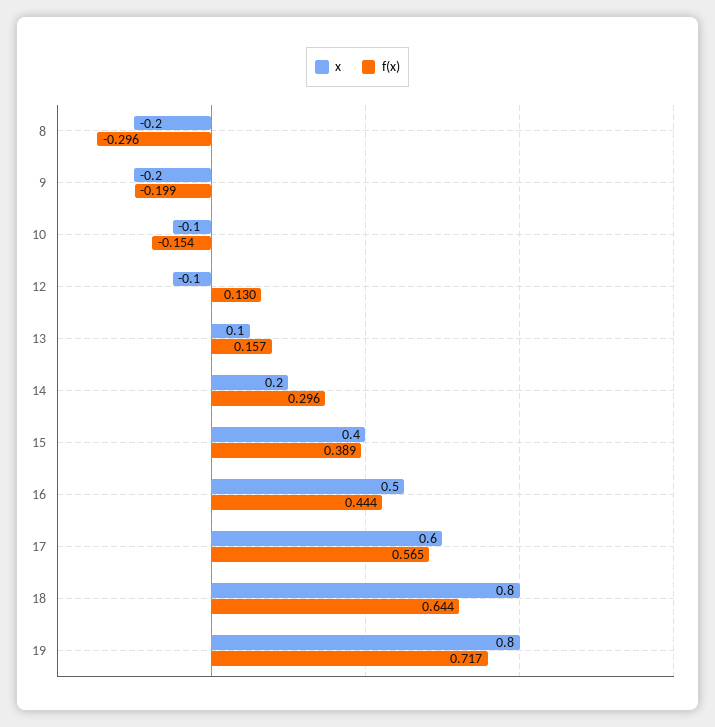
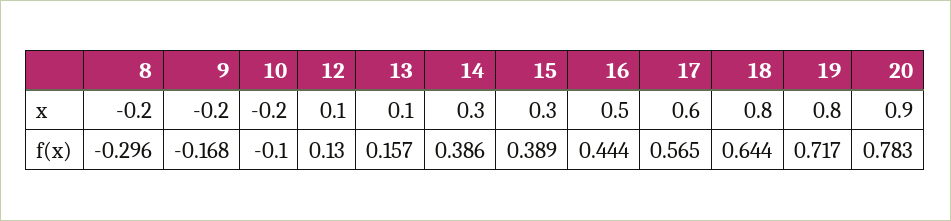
f(x), 9: -0.199 -> -0.168
x, 10: -0.1 -> -0.2
f(x), 10: -0.154 -> -0.1
x, 12: -0.1 -> 0.1
x, 14: 0.2 -> 0.3
f(x), 14: 0.296 -> 0.386
x, 15: 0.4 -> 0.3
x, 20: none -> 0.9
f(x), 20: none -> 0.783

